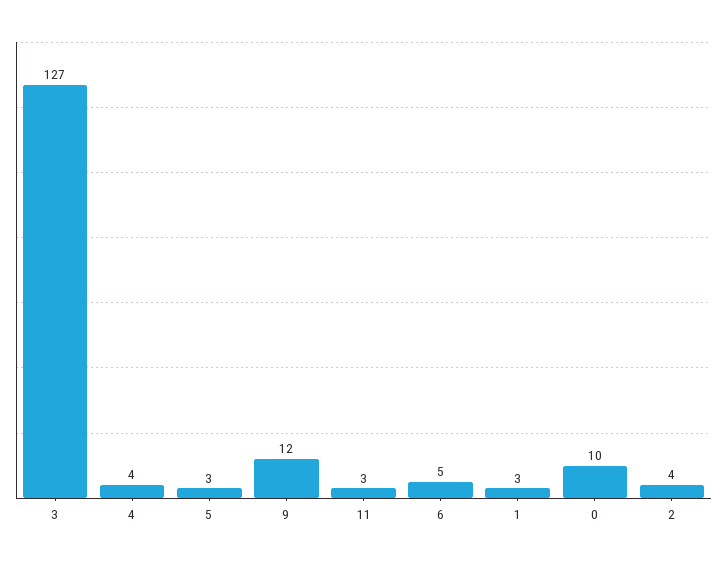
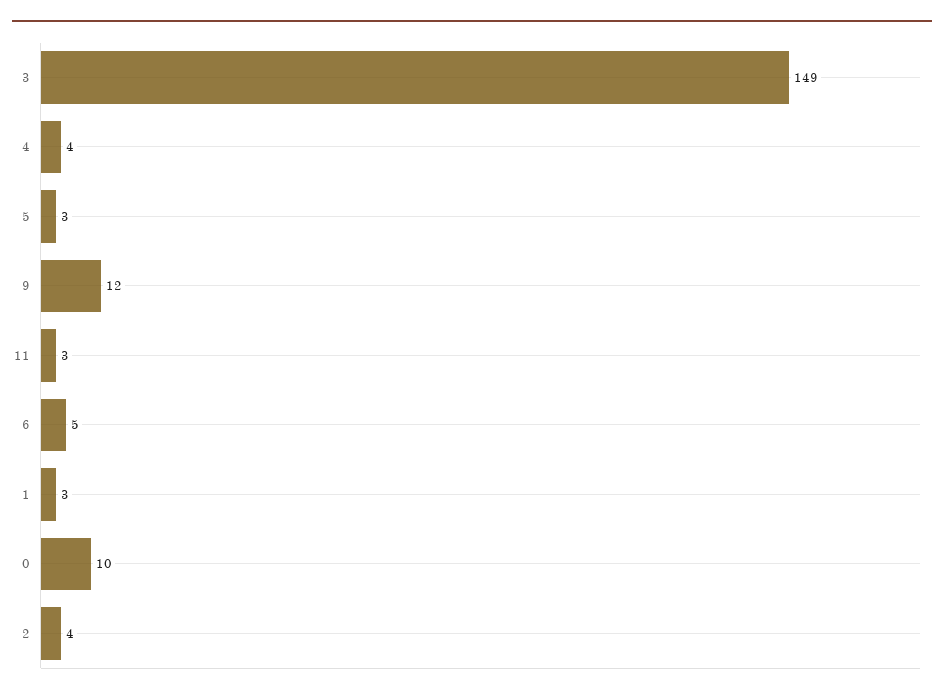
3: 127 -> 149

